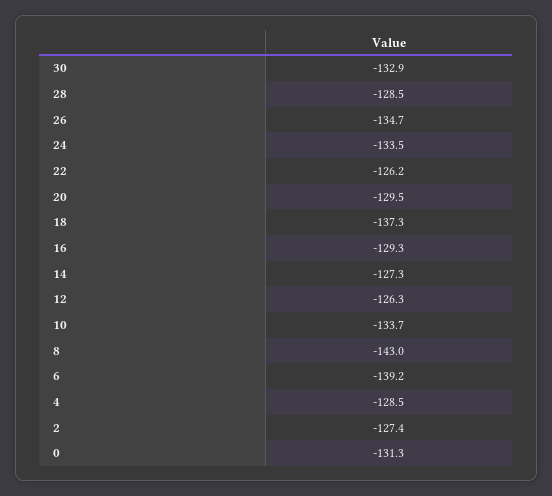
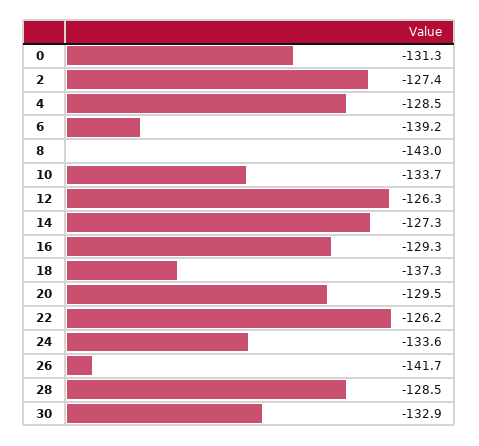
26: -134.7 -> -141.7
24: -133.5 -> -133.6

